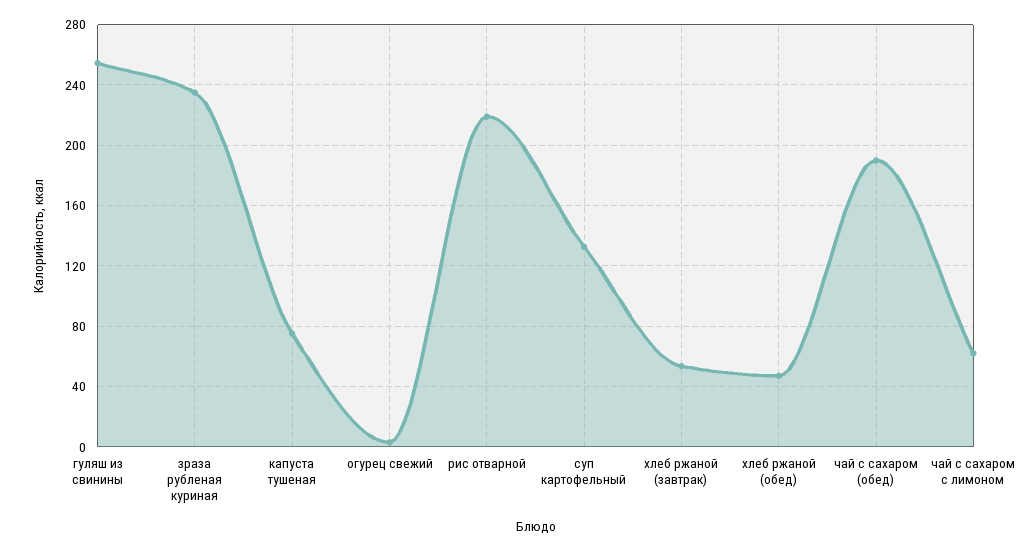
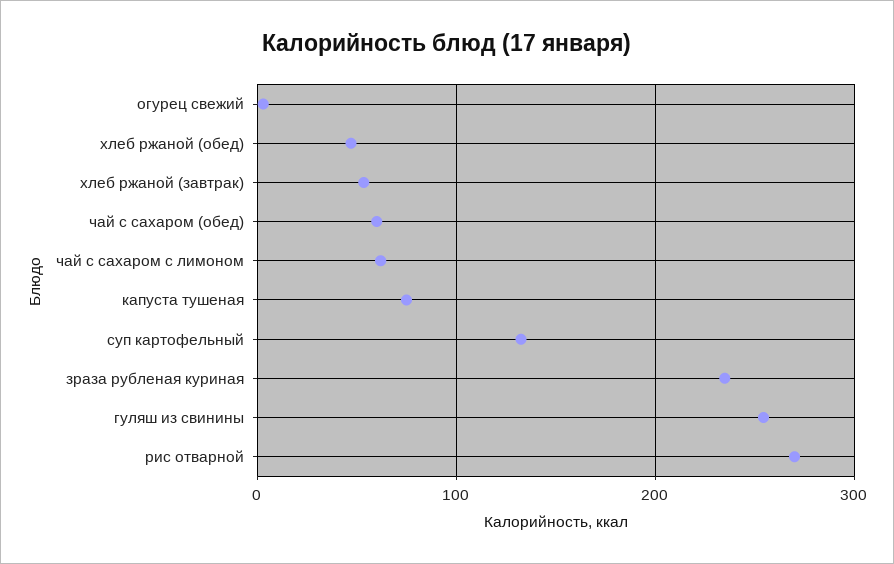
рис отварной: 220 -> 270
чай с сахаром (обед): 190 -> 60

